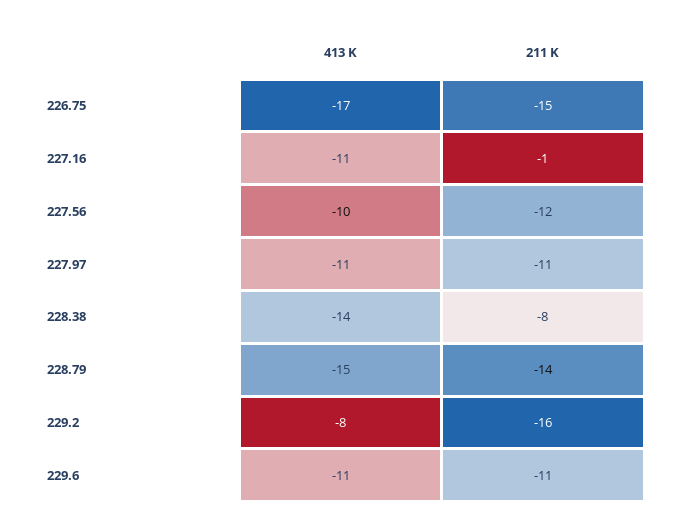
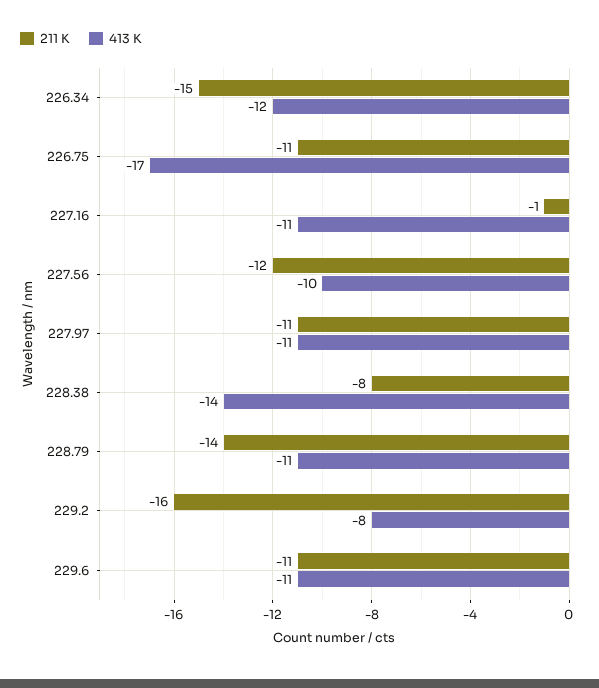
211 K, 226.75: -15 -> -11
413 K, 228.79: -15 -> -11
211 K, 226.34: none -> -15
413 K, 226.34: none -> -12

